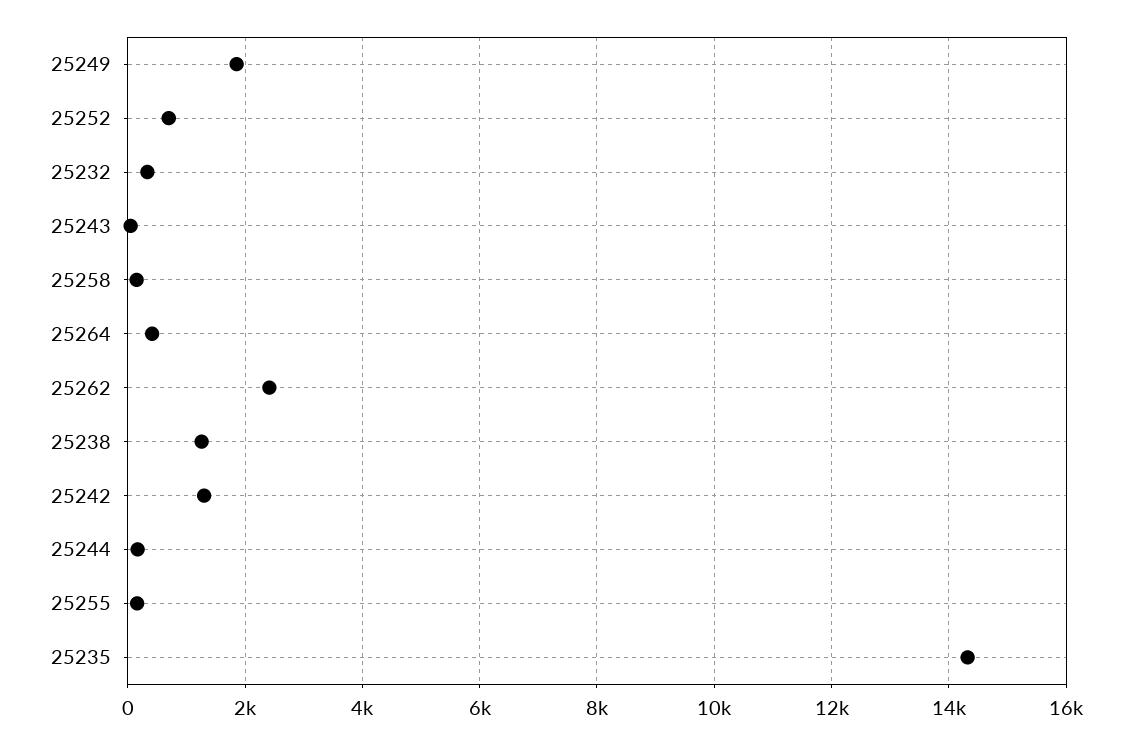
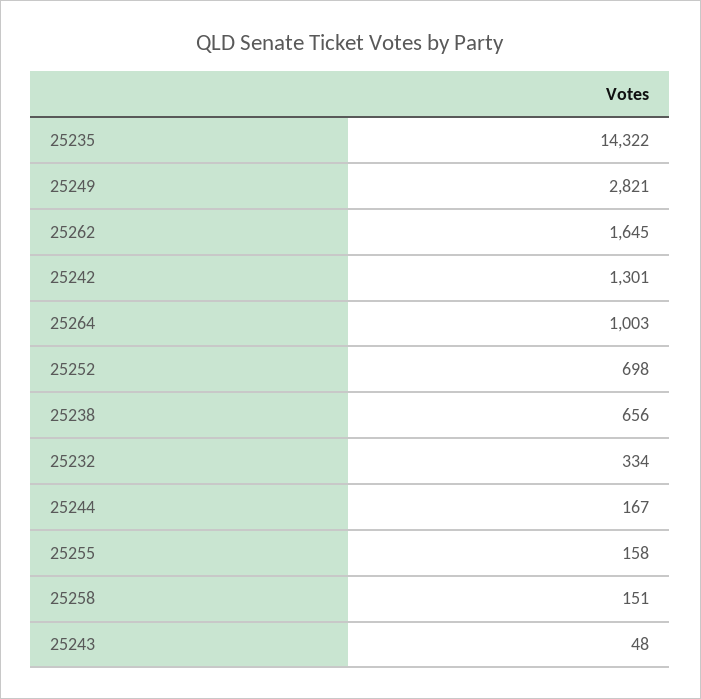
25249: 1800 -> 2821
25264: 400 -> 1003
25262: 2400 -> 1645
25238: 1200 -> 656

